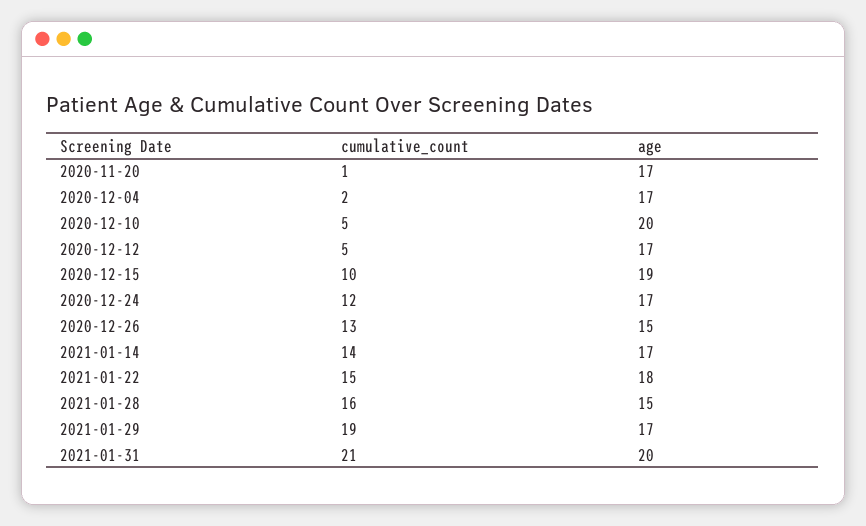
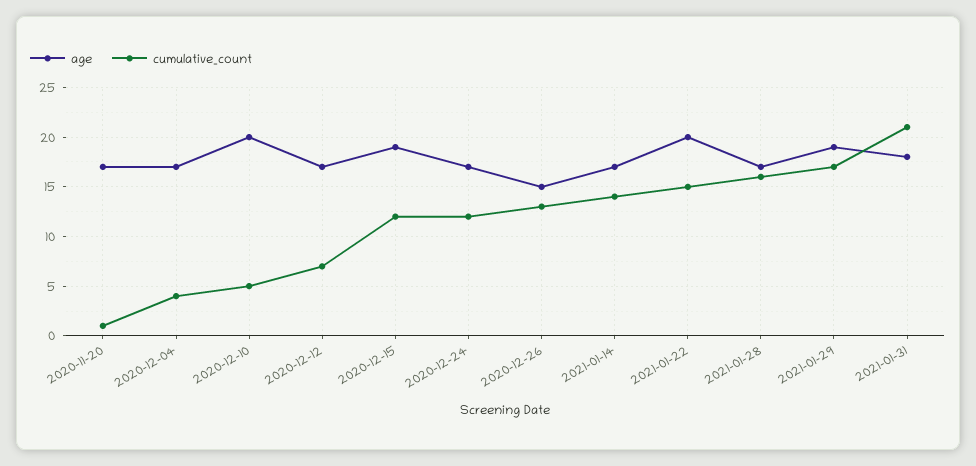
cumulative_count, 2020-12-04: 2 -> 4
cumulative_count, 2020-12-12: 5 -> 7
cumulative_count, 2020-12-15: 10 -> 12
age, 2021-01-22: 18 -> 20
age, 2021-01-28: 15 -> 17
cumulative_count, 2021-01-29: 19 -> 17
age, 2021-01-29: 17 -> 19
age, 2021-01-31: 20 -> 18

